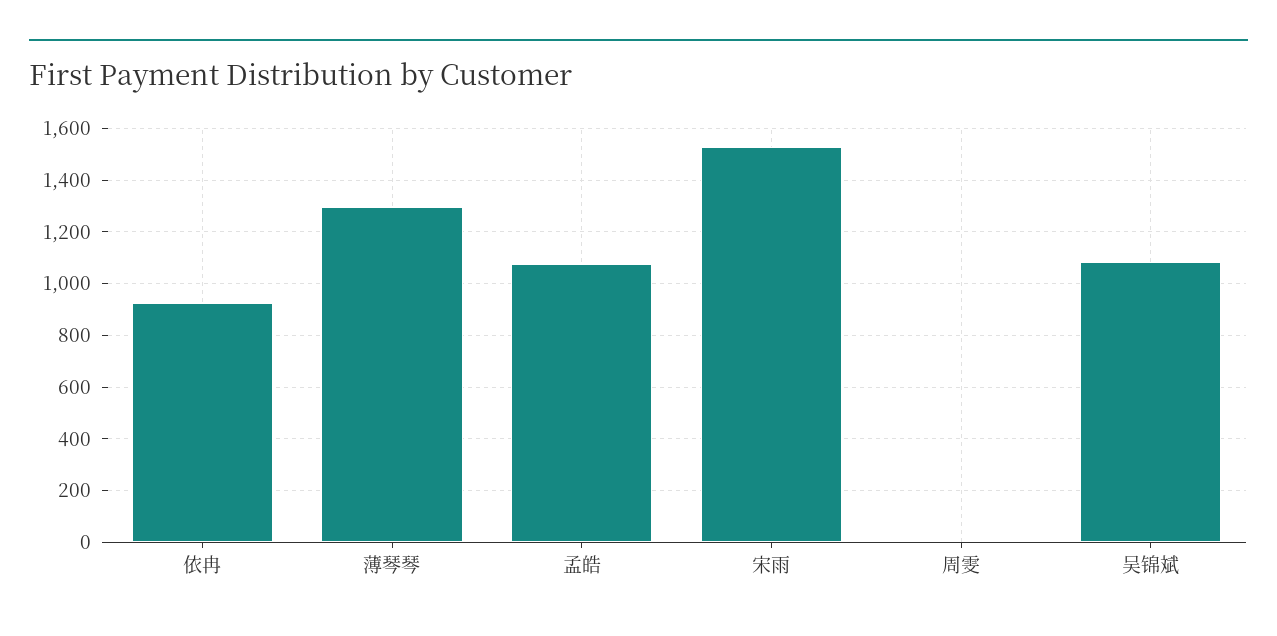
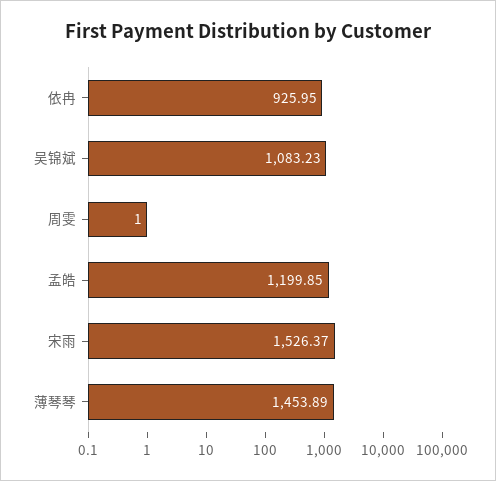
薄琴琴: 1300 -> 1453.89
孟皓: 1075 -> 1199.85

